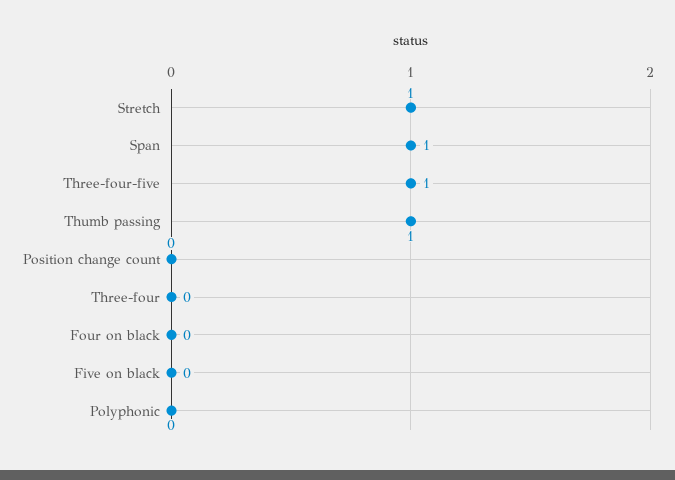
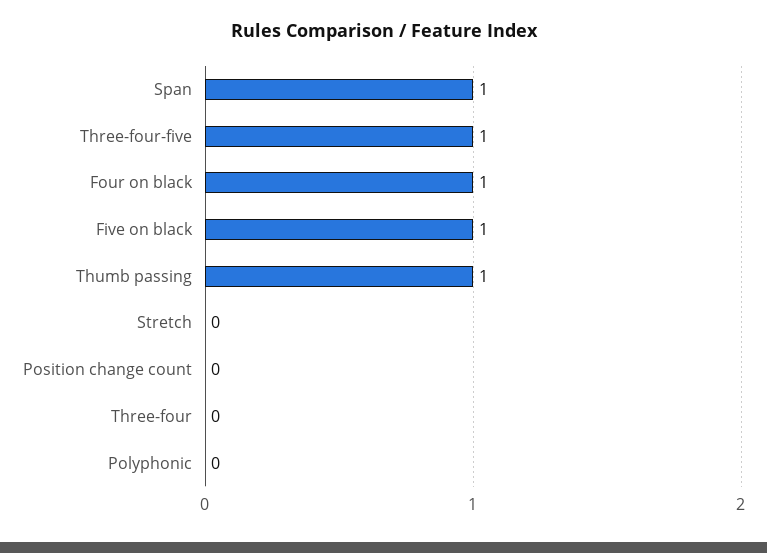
Stretch: 1 -> 0
Four on black: 0 -> 1
Five on black: 0 -> 1

